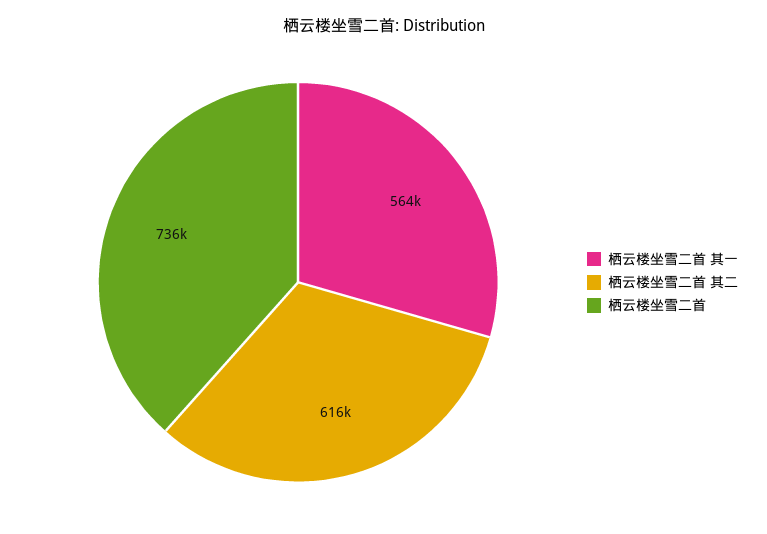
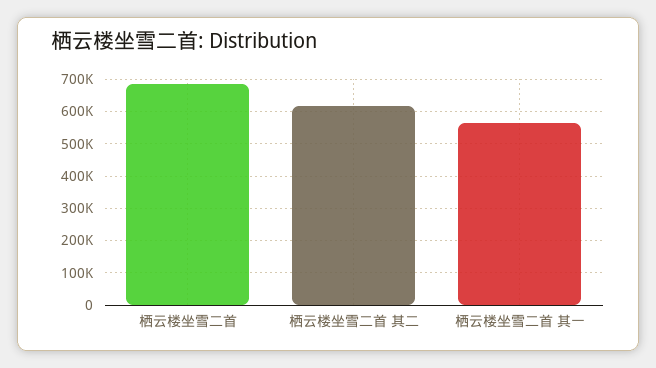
栖云楼坐雪二首: 736000 -> 680000

